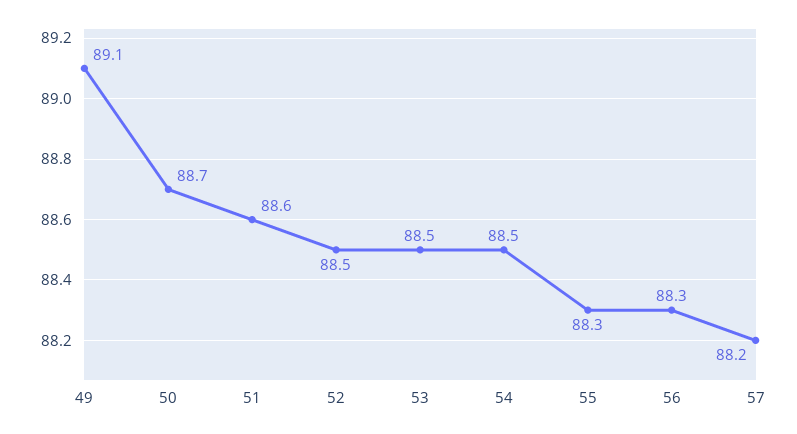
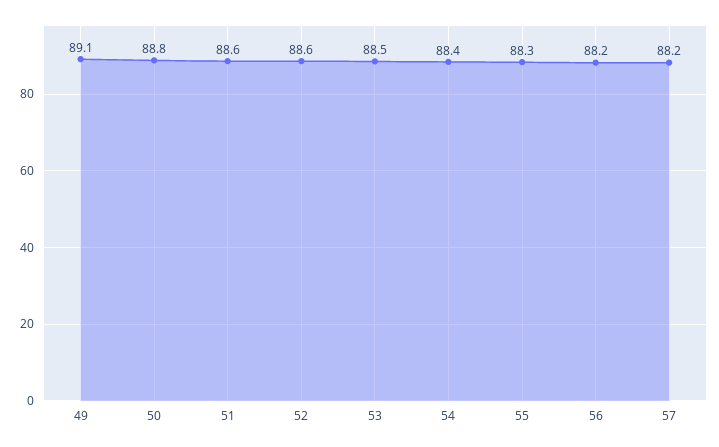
50: 88.7 -> 88.8
52: 88.5 -> 88.6
54: 88.5 -> 88.4
56: 88.3 -> 88.2

